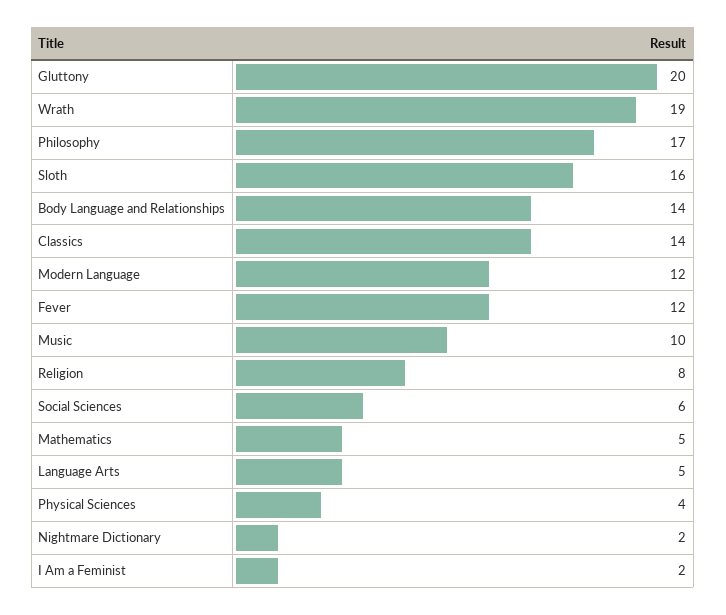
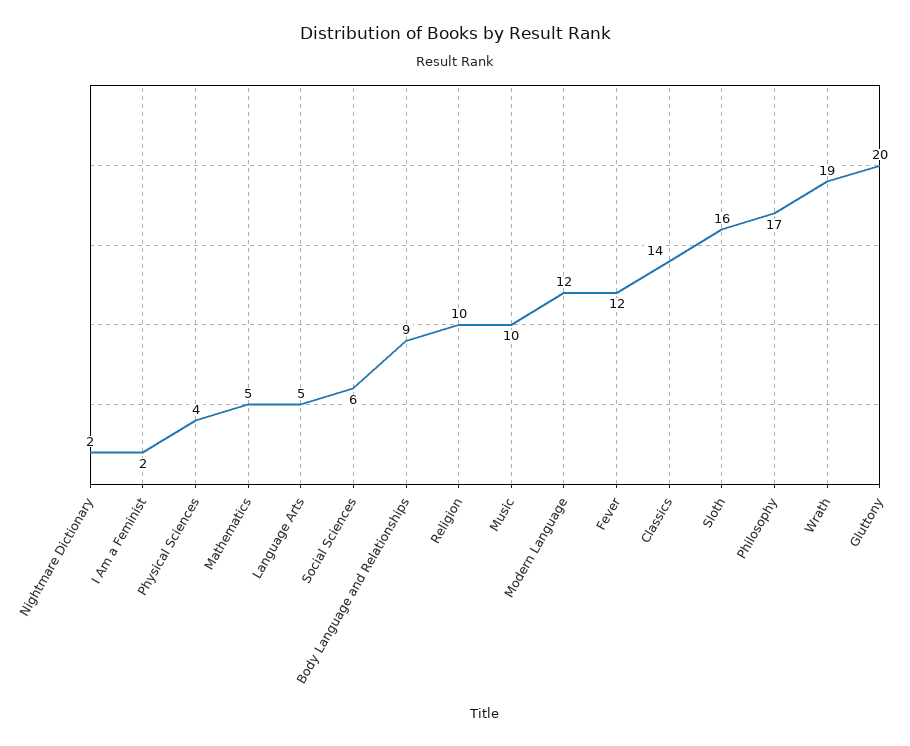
Body Language and Relationships: 14 -> 9
Religion: 8 -> 10

